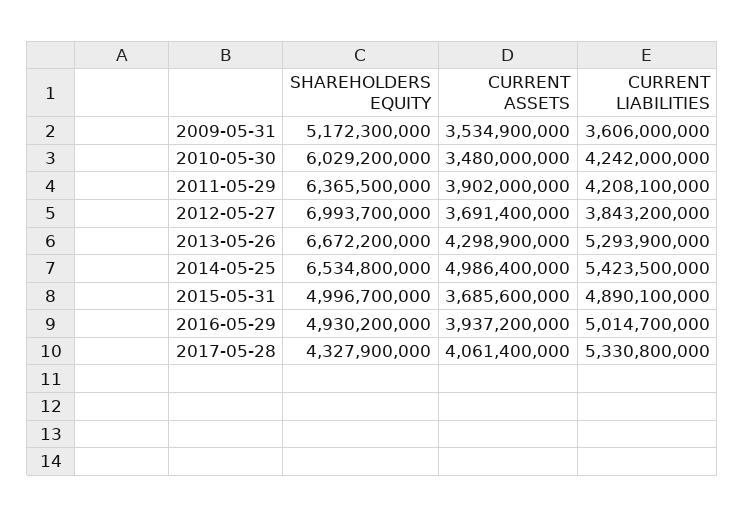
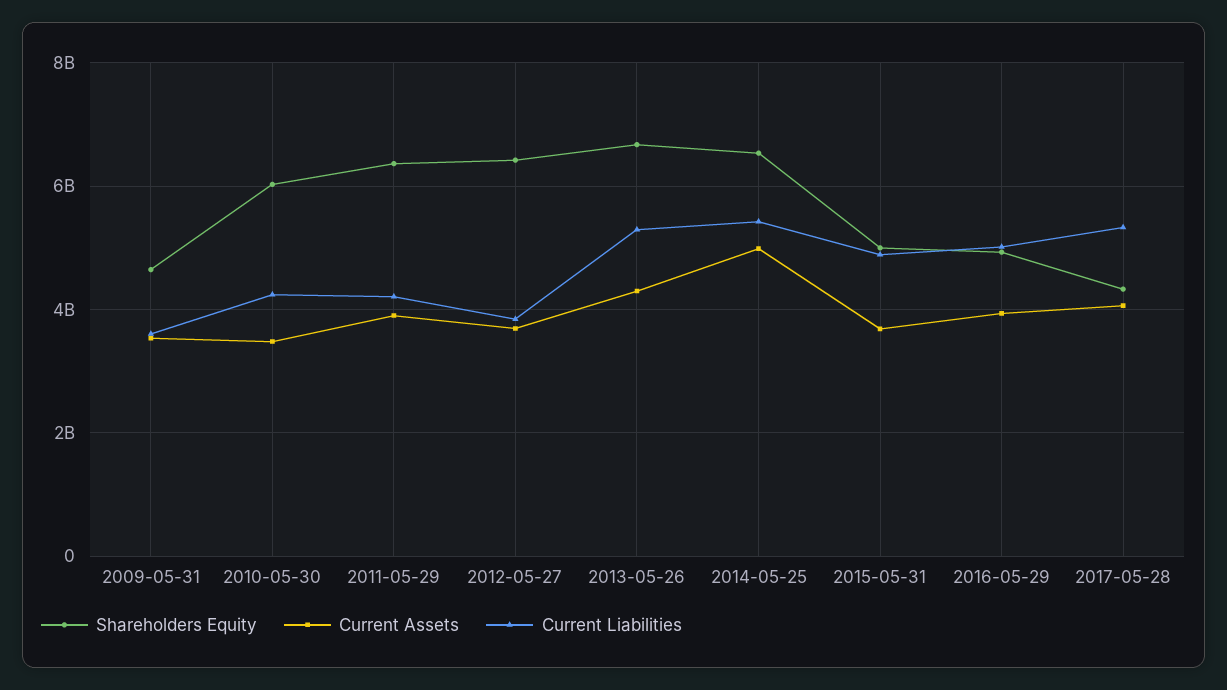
SHAREHOLDERS EQUITY, 2009-05-31: 5172300000 -> 4600000000
SHAREHOLDERS EQUITY, 2012-05-27: 6993700000 -> 6400000000

